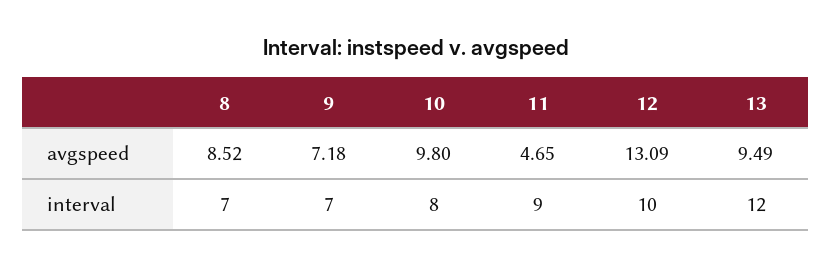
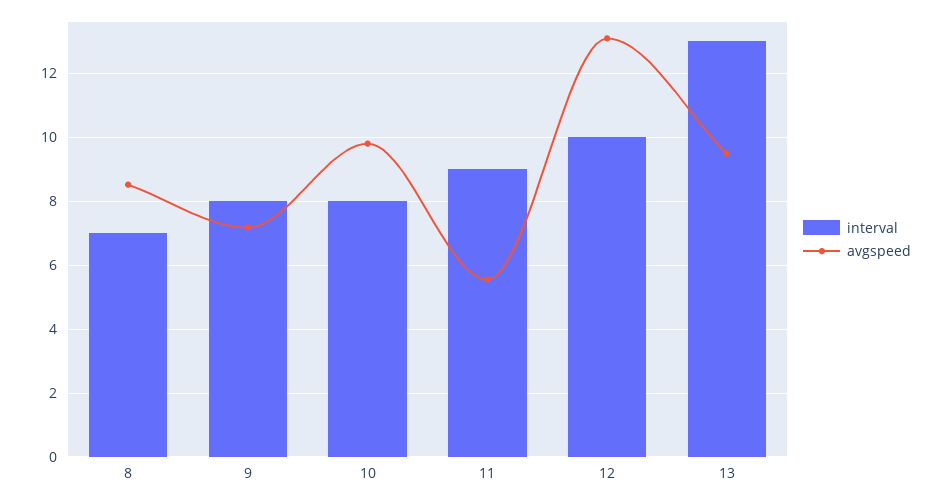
avgspeed, 11: 4.65 -> 5.6
interval, 9: 7 -> 8
interval, 13: 12 -> 13

